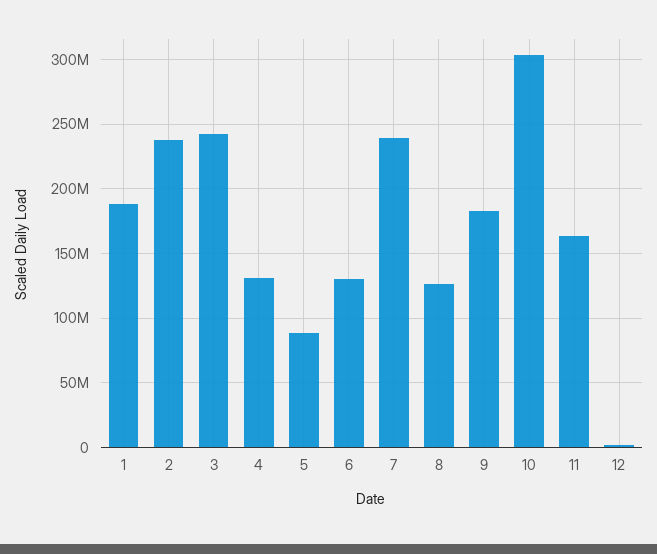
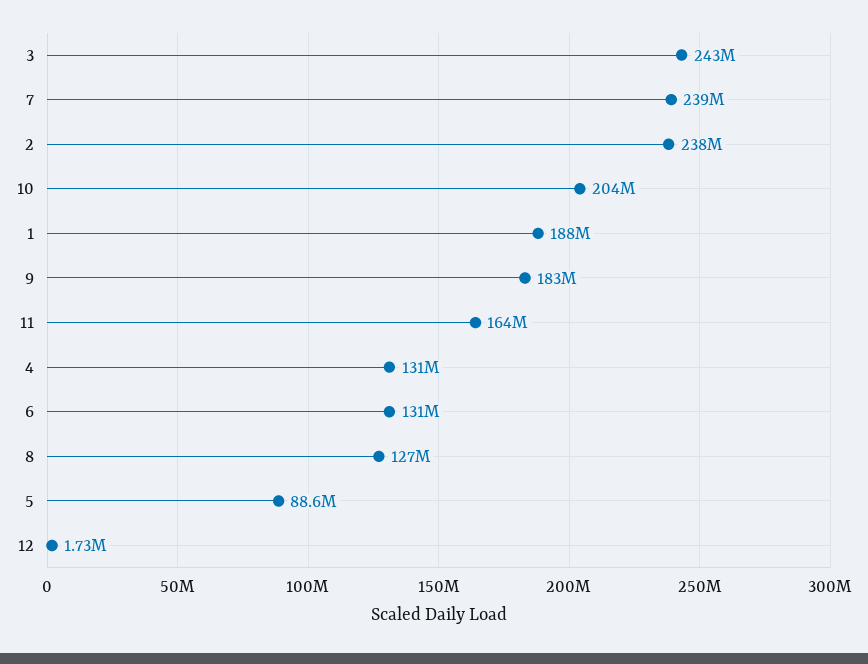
10: 305000000 -> 204000000

